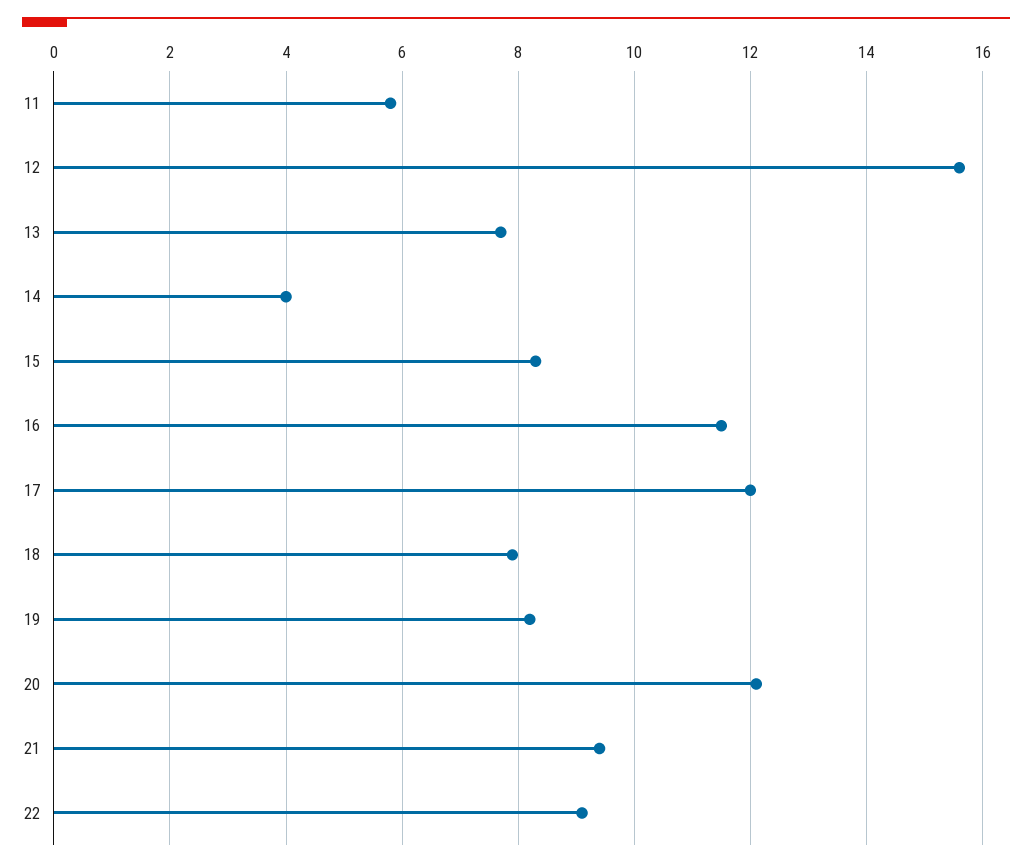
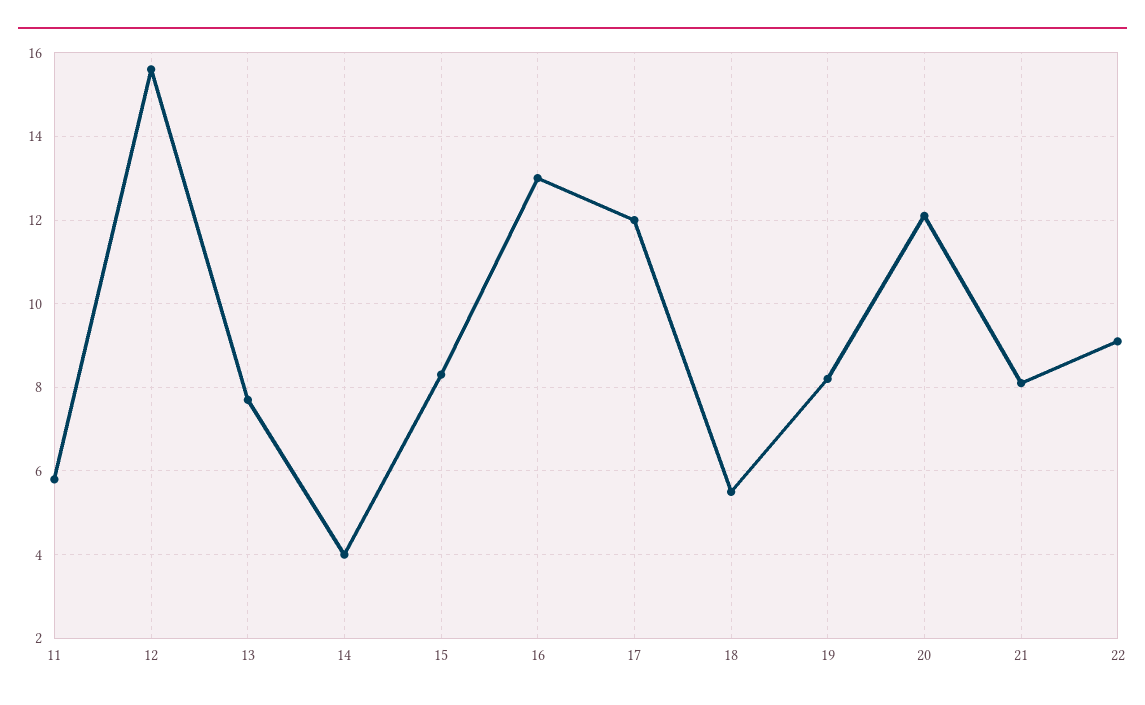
16: 11.5 -> 13
18: 8 -> 5.5
21: 9.5 -> 8

